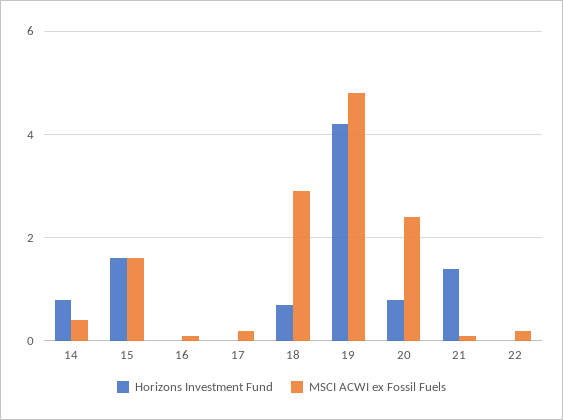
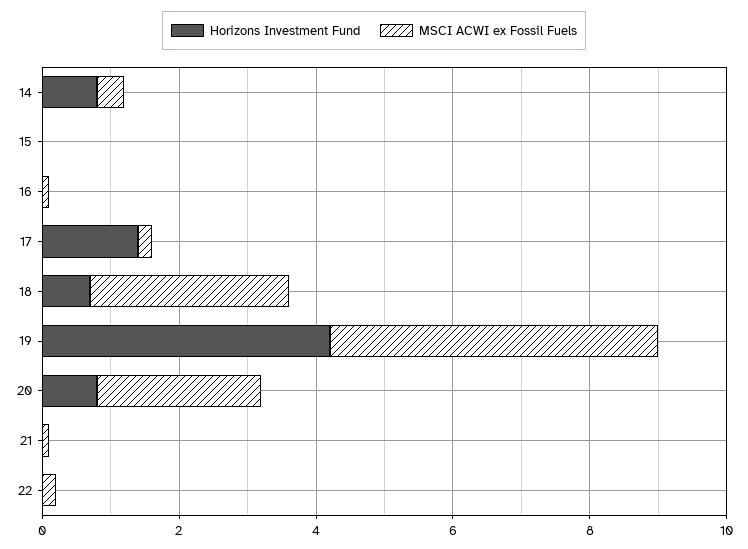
Horizons Investment Fund, 15: 1.5 -> 0
MSCI ACWI ex Fossil Fuels, 15: 1.5 -> 0
Horizons Investment Fund, 17: 0 -> 1.5
Horizons Investment Fund, 21: 1.5 -> 0

